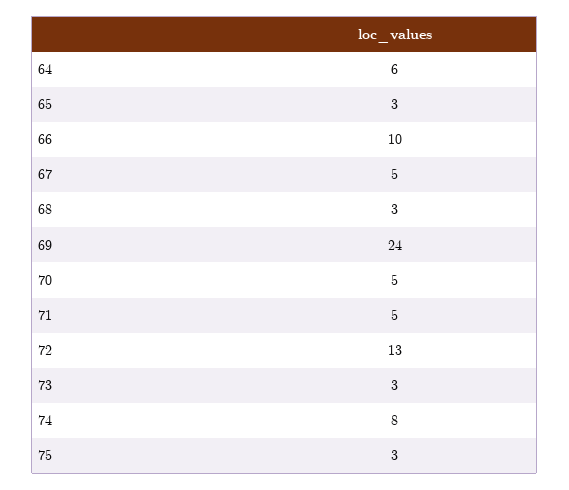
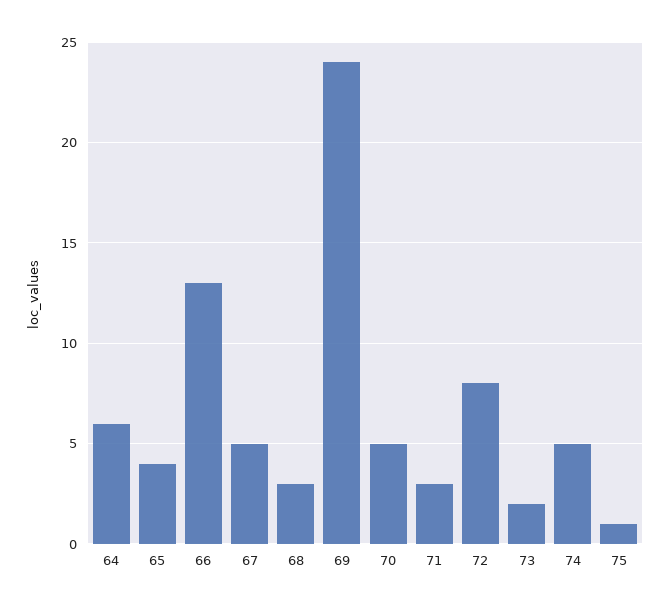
65: 3 -> 4
66: 10 -> 13
71: 5 -> 3
72: 13 -> 8
73: 3 -> 2
74: 8 -> 5
75: 3 -> 1

